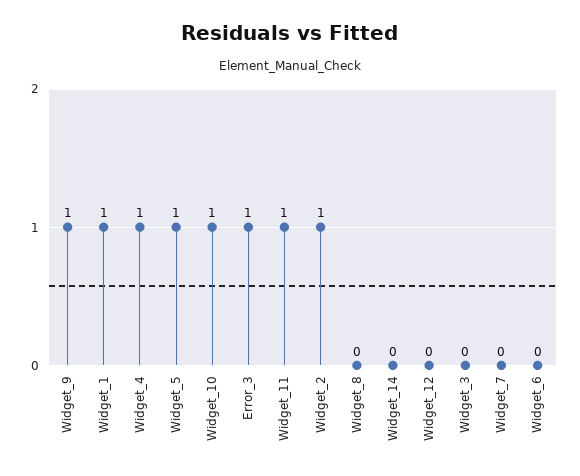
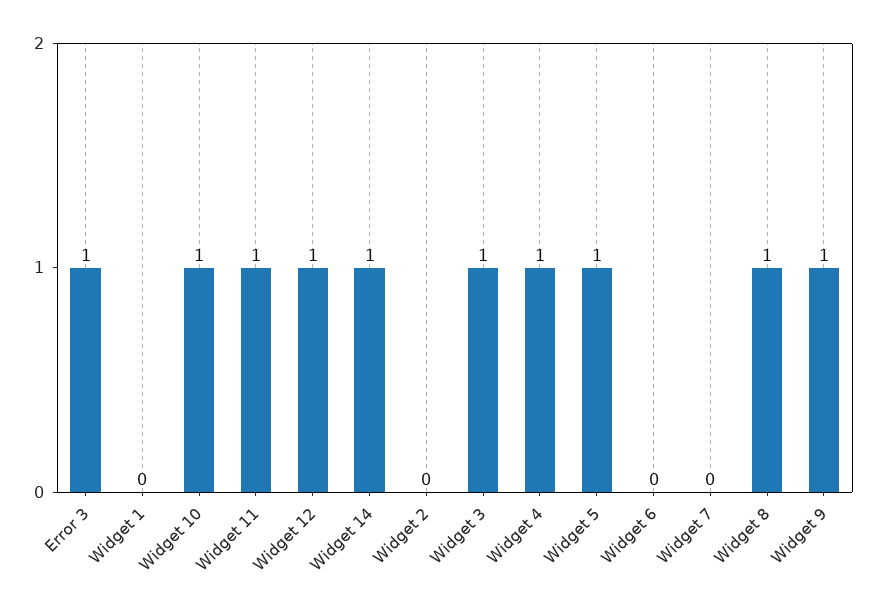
Widget_1: 1 -> 0
Widget_2: 1 -> 0
Widget_8: 0 -> 1
Widget_14: 0 -> 1
Widget_12: 0 -> 1
Widget_3: 0 -> 1

